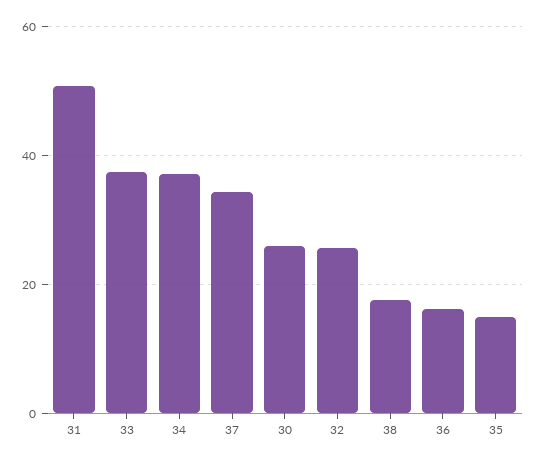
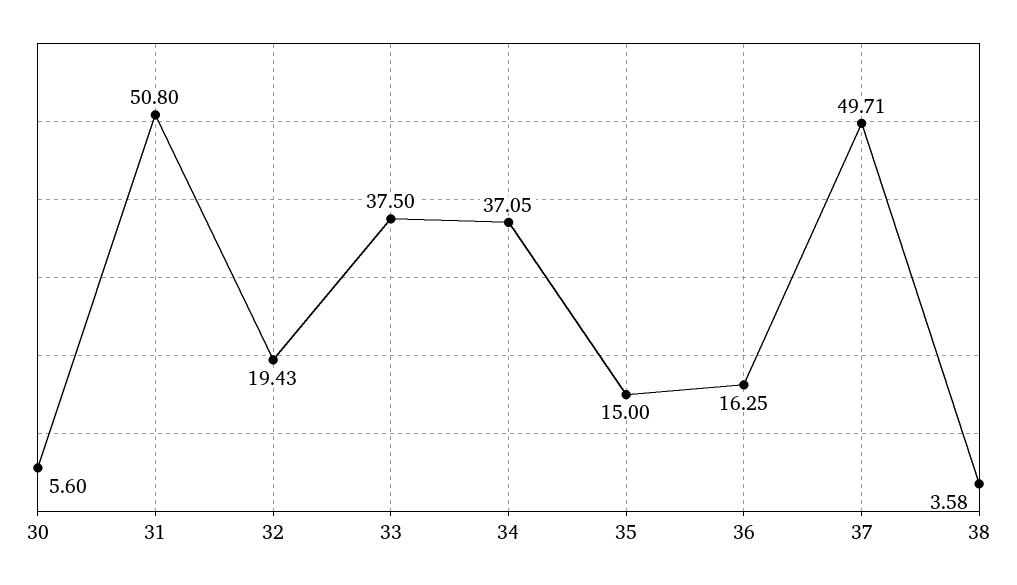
37: 34 -> 49.71
30: 26 -> 5.6
32: 26 -> 19.43
38: 18 -> 3.58

